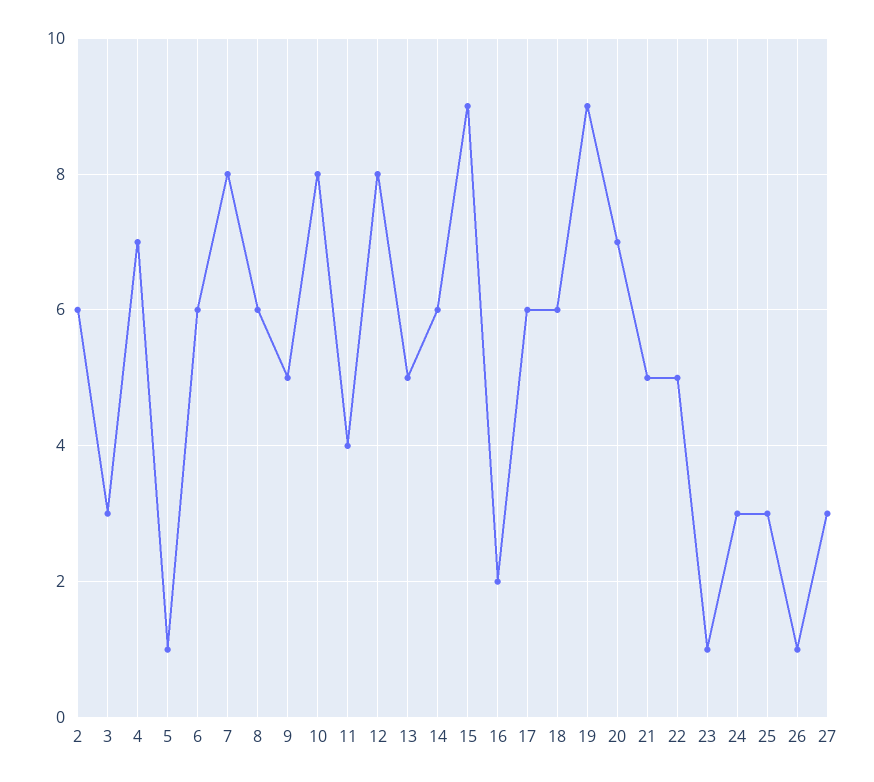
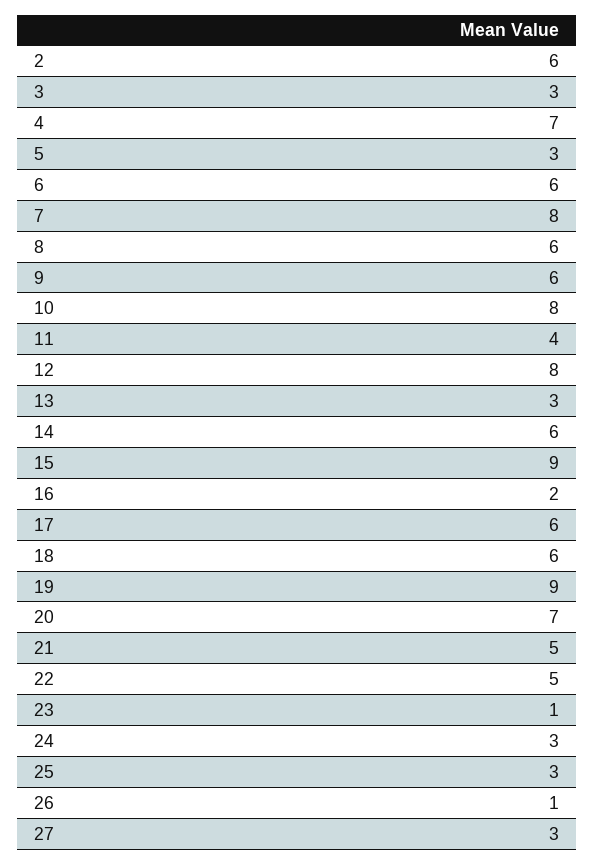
5: 1 -> 3
9: 5 -> 6
13: 5 -> 3

